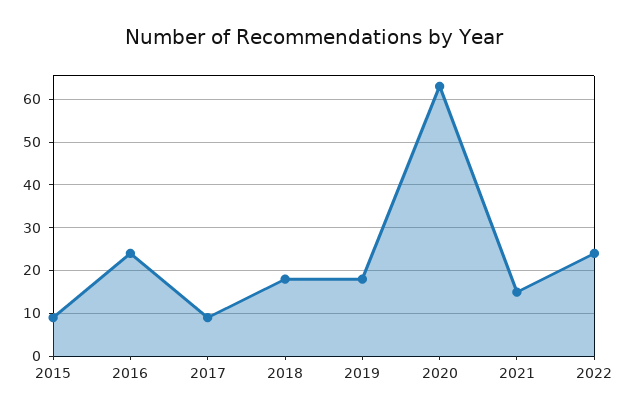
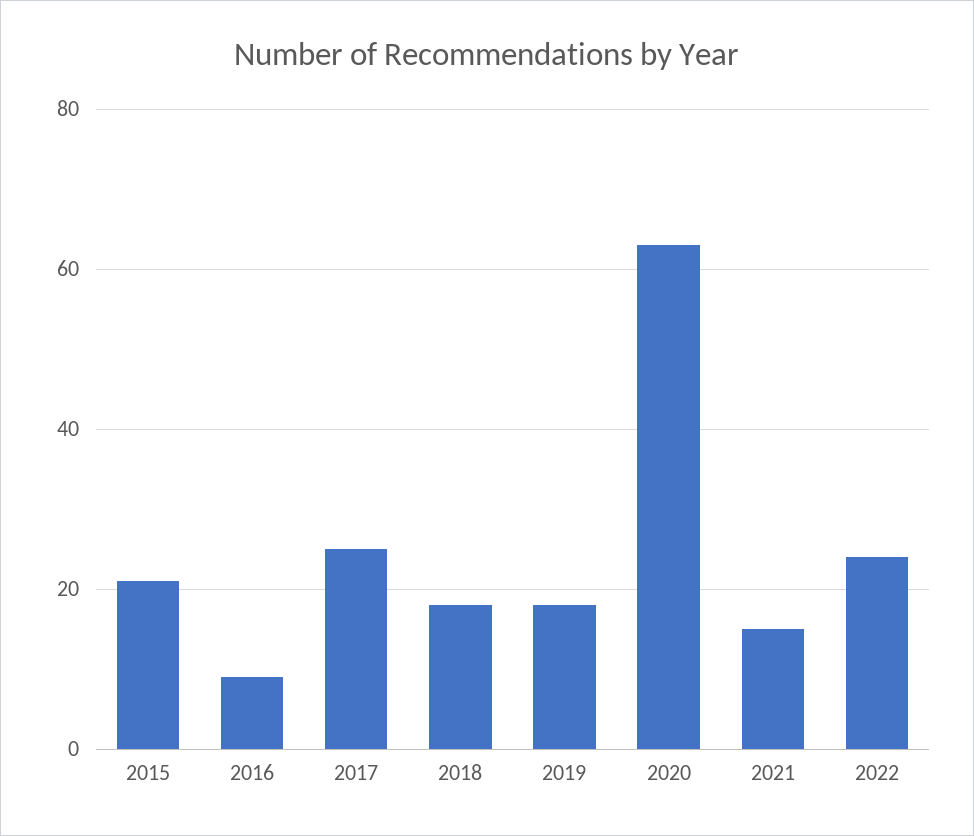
2015: 10 -> 20
2016: 25 -> 10
2017: 10 -> 25

